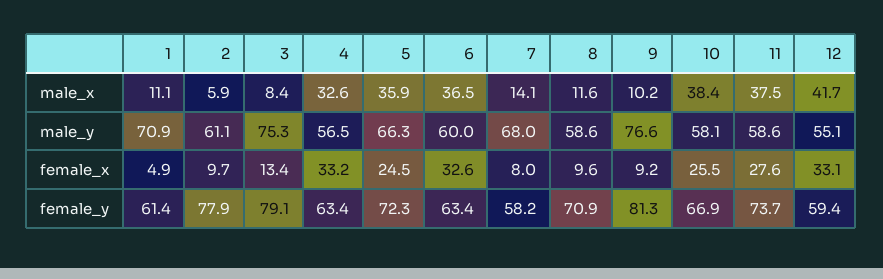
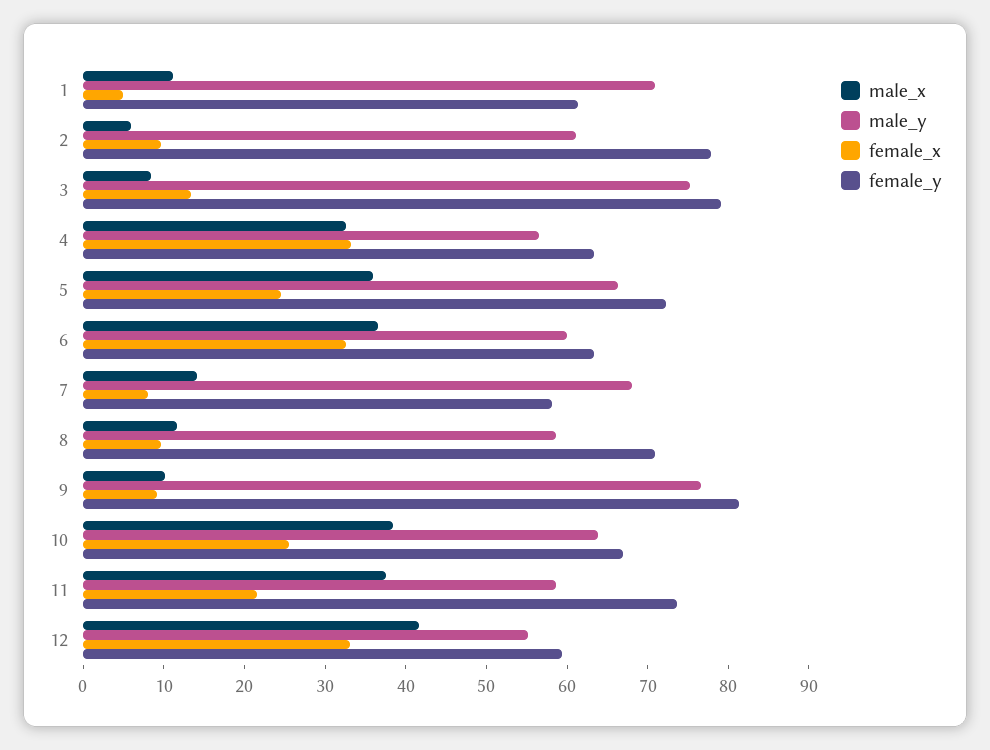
male_y, 10: 58.1 -> 64
female_x, 11: 27.6 -> 22

